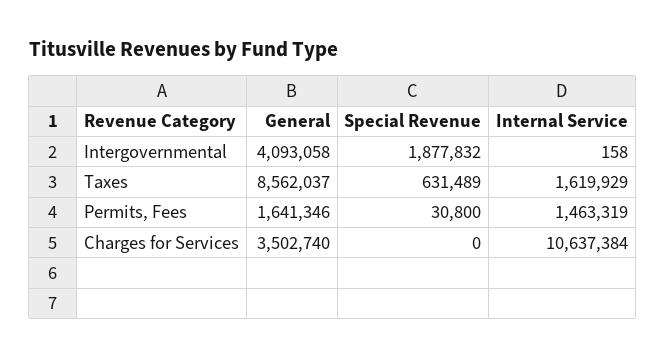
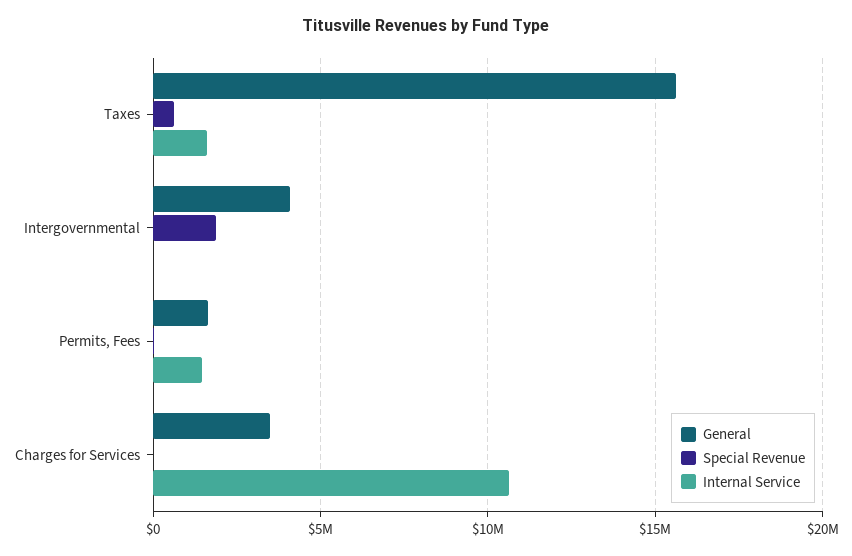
General, Taxes: 8562037 -> 15500000

